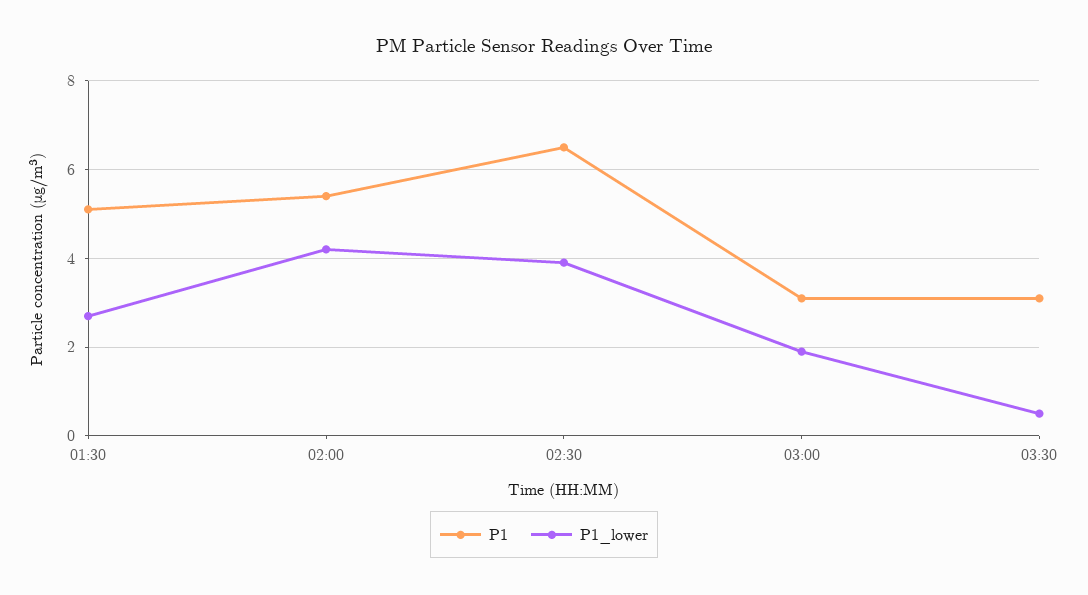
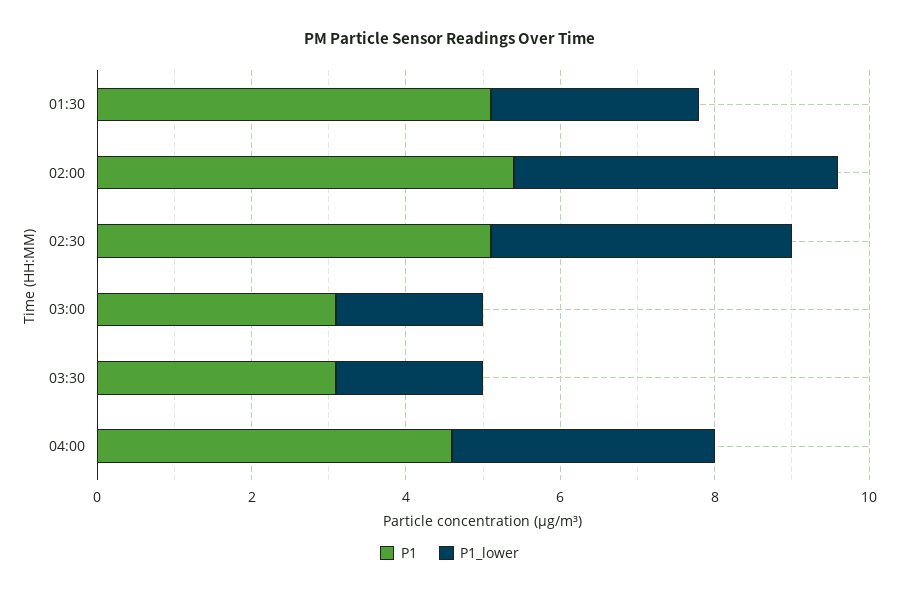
P1, 02:30: 6.5 -> 5
P1_lower, 03:30: 0.5 -> 2
P1, 04:00: none -> 4.5
P1_lower, 04:00: none -> 3.5

